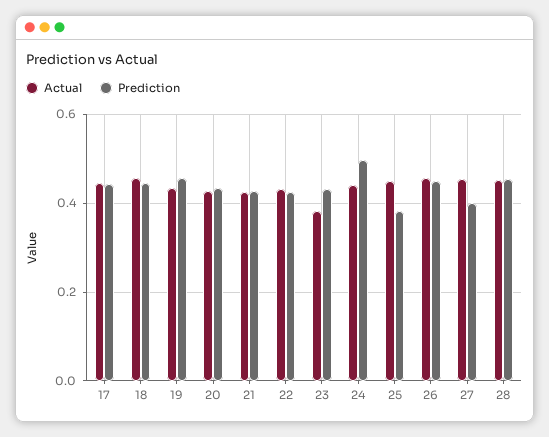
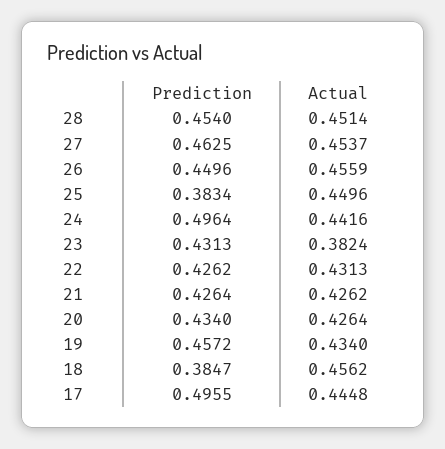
Prediction, 17: 0.44 -> 0.4955
Prediction, 18: 0.44 -> 0.3847
Prediction, 27: 0.4 -> 0.4625

